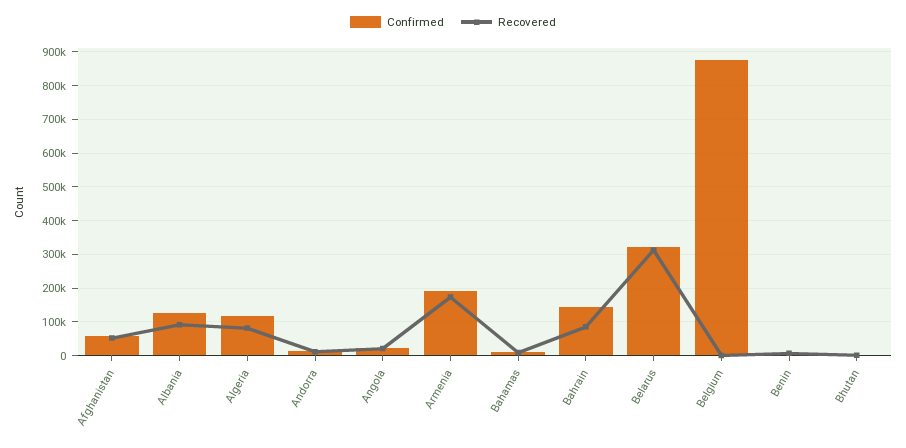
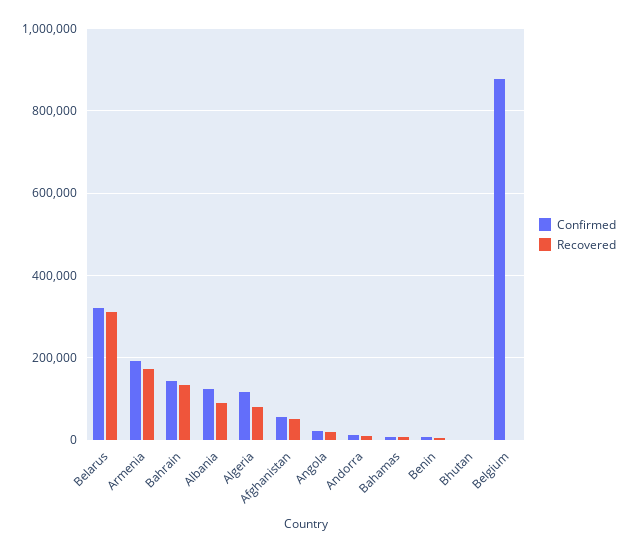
Recovered, Bahrain: 80000 -> 140000

